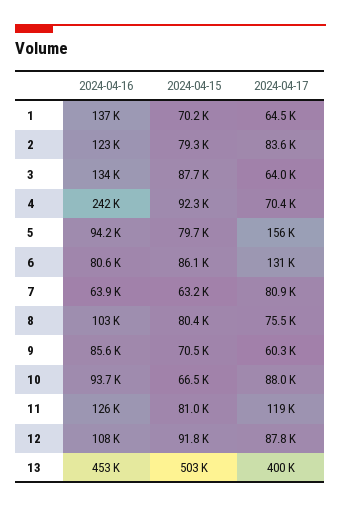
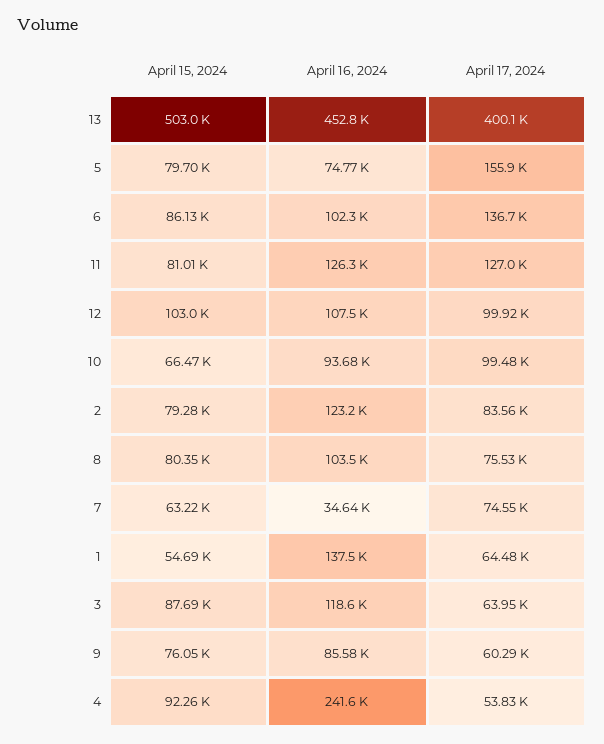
2024-04-15, 1: 70200 -> 54690
2024-04-16, 3: 134000 -> 118600
2024-04-17, 4: 70400 -> 53830
2024-04-16, 5: 94200 -> 74770
2024-04-16, 6: 80600 -> 102300
2024-04-17, 6: 131000 -> 136700
2024-04-16, 7: 63900 -> 34640
2024-04-17, 7: 80900 -> 74550
2024-04-15, 9: 70500 -> 76050
2024-04-17, 10: 88000 -> 99480
2024-04-17, 11: 119000 -> 127000
2024-04-15, 12: 91800 -> 103000
2024-04-17, 12: 87800 -> 99920

